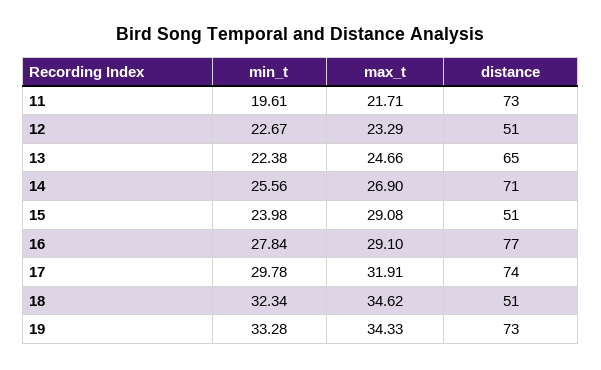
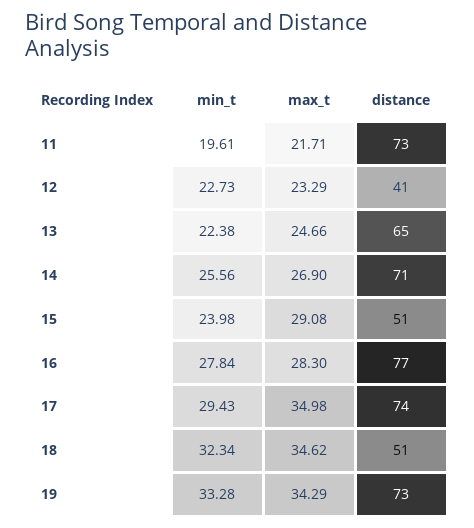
min_t, 12: 22.67 -> 22.73
distance, 12: 51 -> 41
max_t, 16: 29.1 -> 28.3
min_t, 17: 29.78 -> 29.43
max_t, 17: 31.91 -> 34.98
max_t, 19: 34.33 -> 34.29

